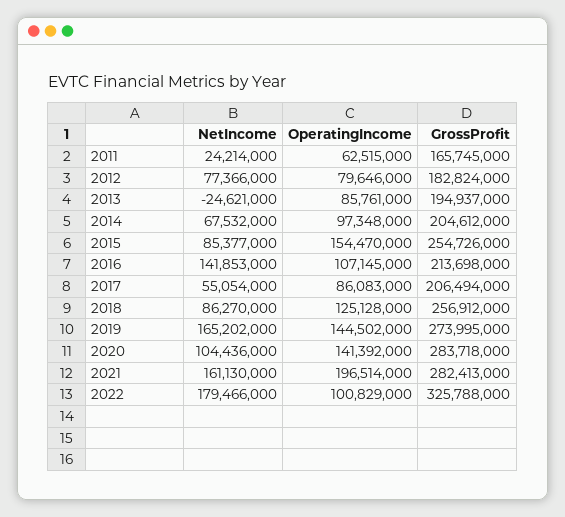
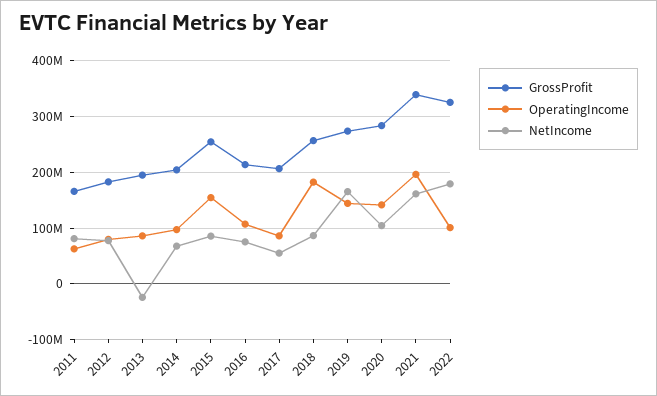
NetIncome, 2011: 24214000 -> 80000000
NetIncome, 2016: 141853000 -> 80000000
OperatingIncome, 2018: 125128000 -> 180000000
GrossProfit, 2021: 282413000 -> 340000000

